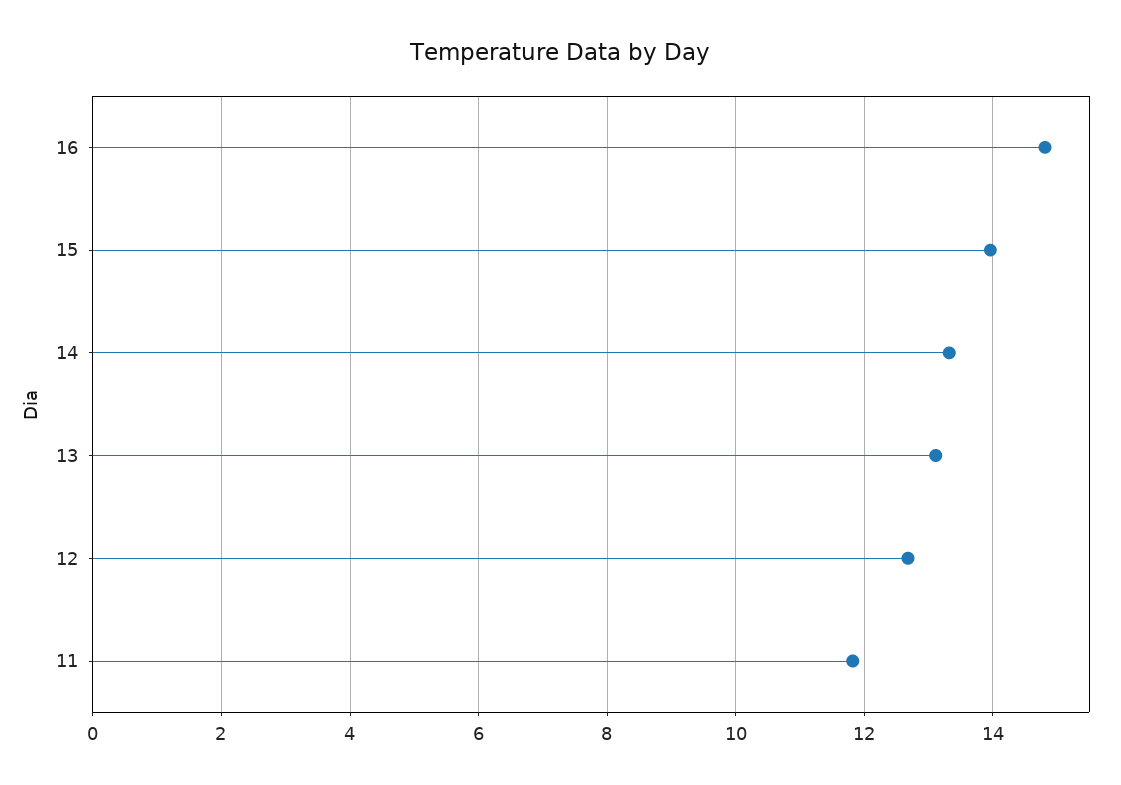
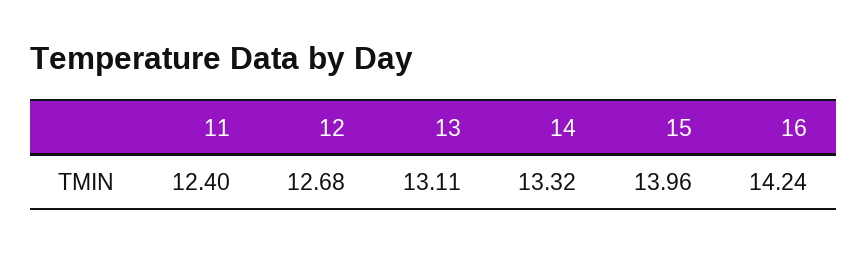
16: 14.8 -> 14.24
11: 11.8 -> 12.4

